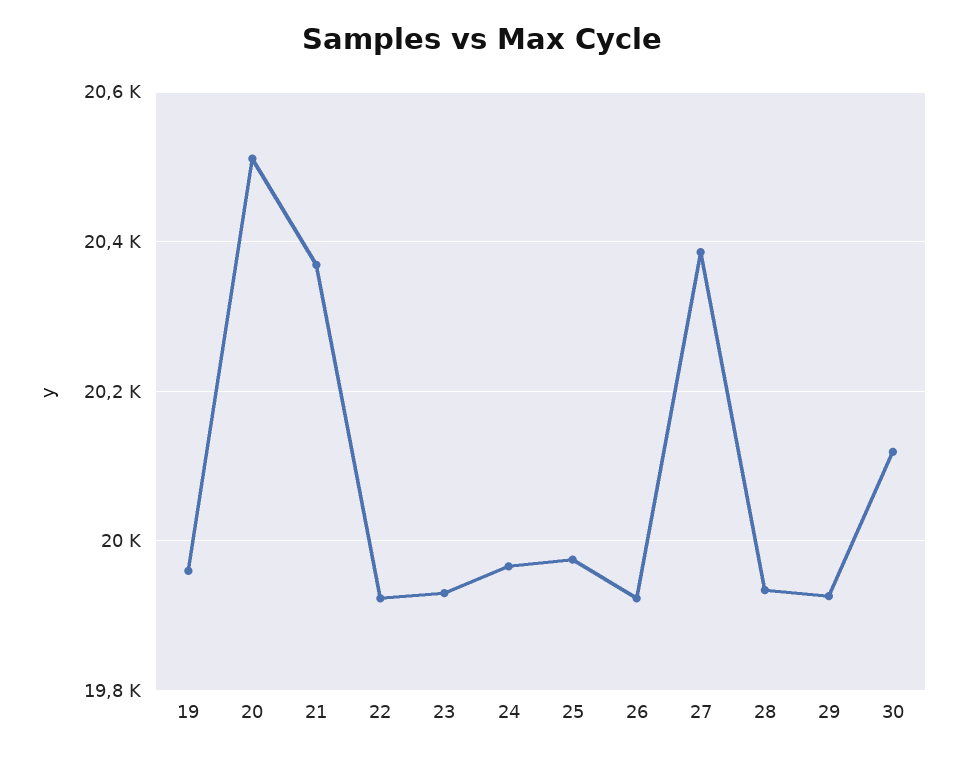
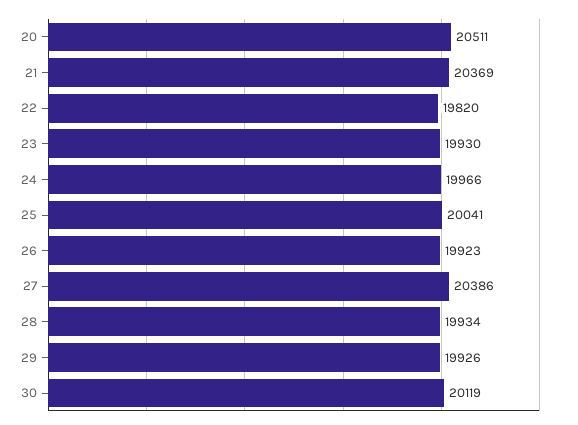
19: 19960 -> none
22: 19920 -> 19820
25: 19980 -> 20041

